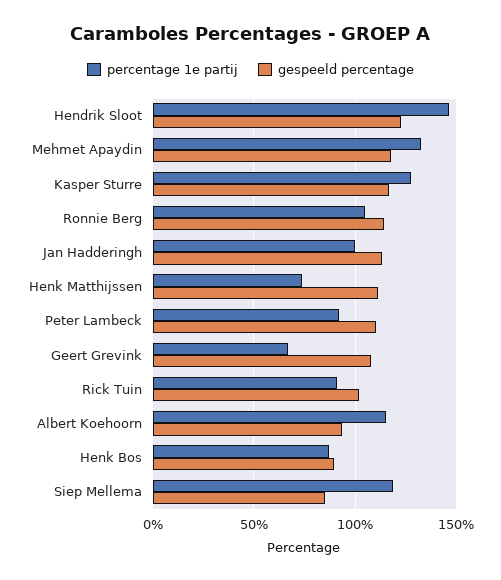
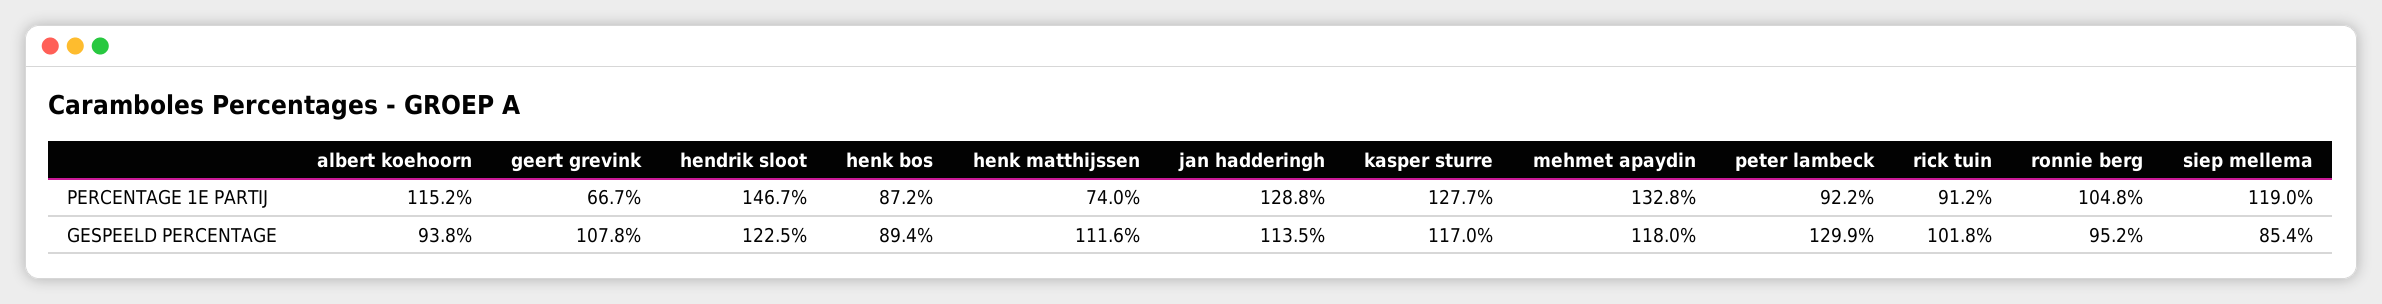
gespeeld percentage, Ronnie Berg: 115 -> 95.2
percentage 1e partij, Jan Hadderingh: 100 -> 128.8
gespeeld percentage, Peter Lambeck: 110 -> 129.9

